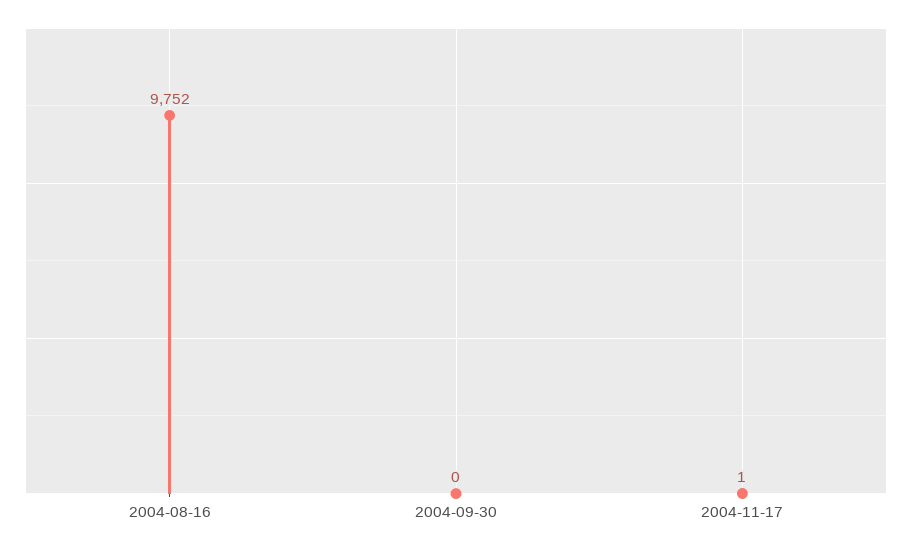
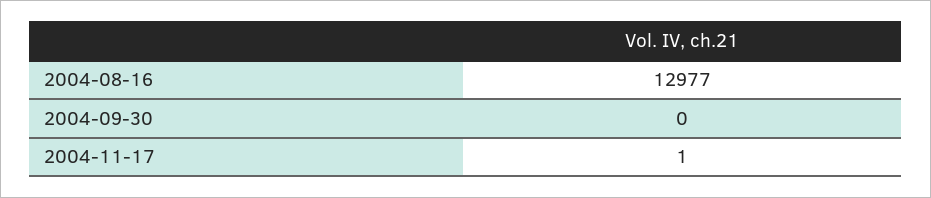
2004-08-16: 9752 -> 12977

